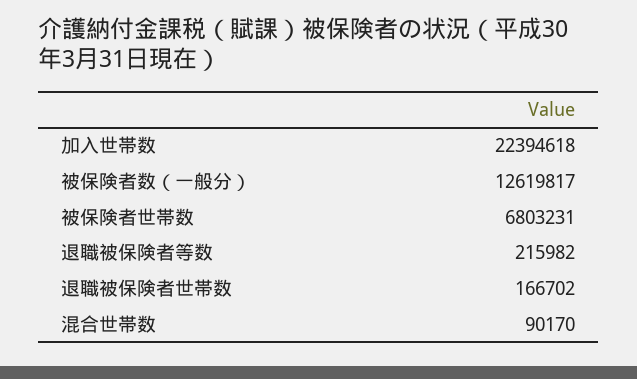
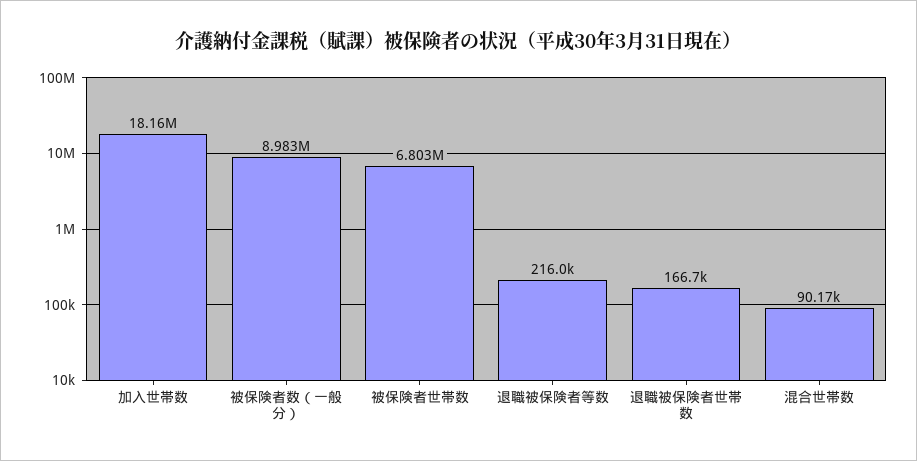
加入世帯数: 22394618 -> 18160000
被保険者数（一般分）: 12619817 -> 8983000

